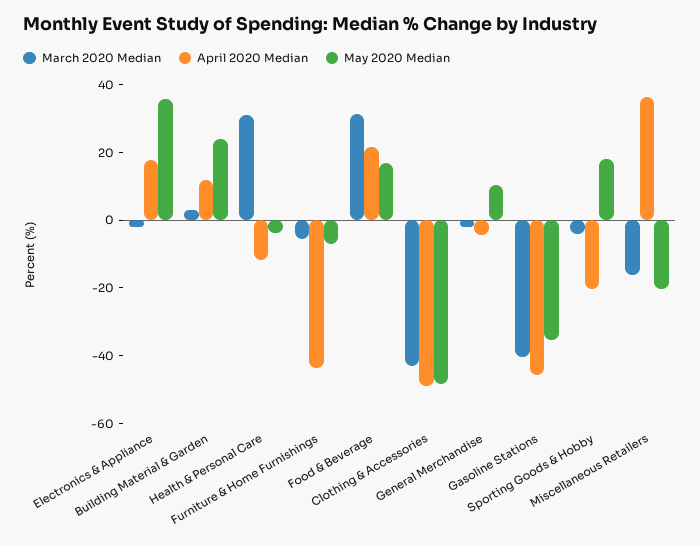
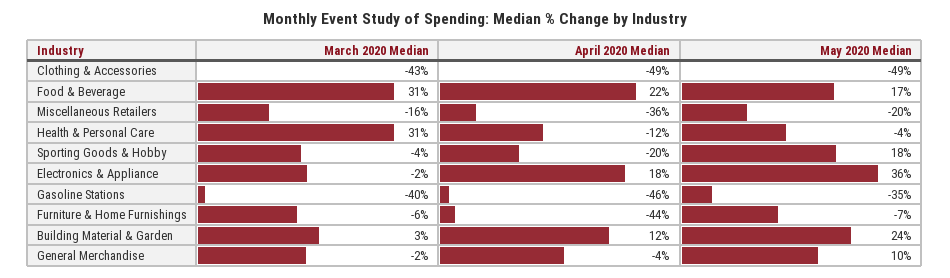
April 2020 Median, Miscellaneous Retailers: 35 -> -36

